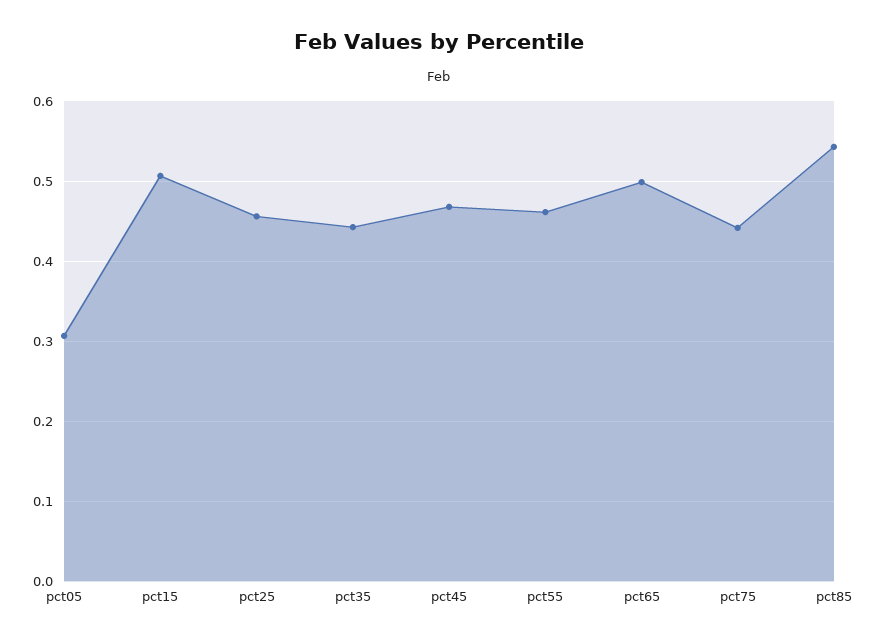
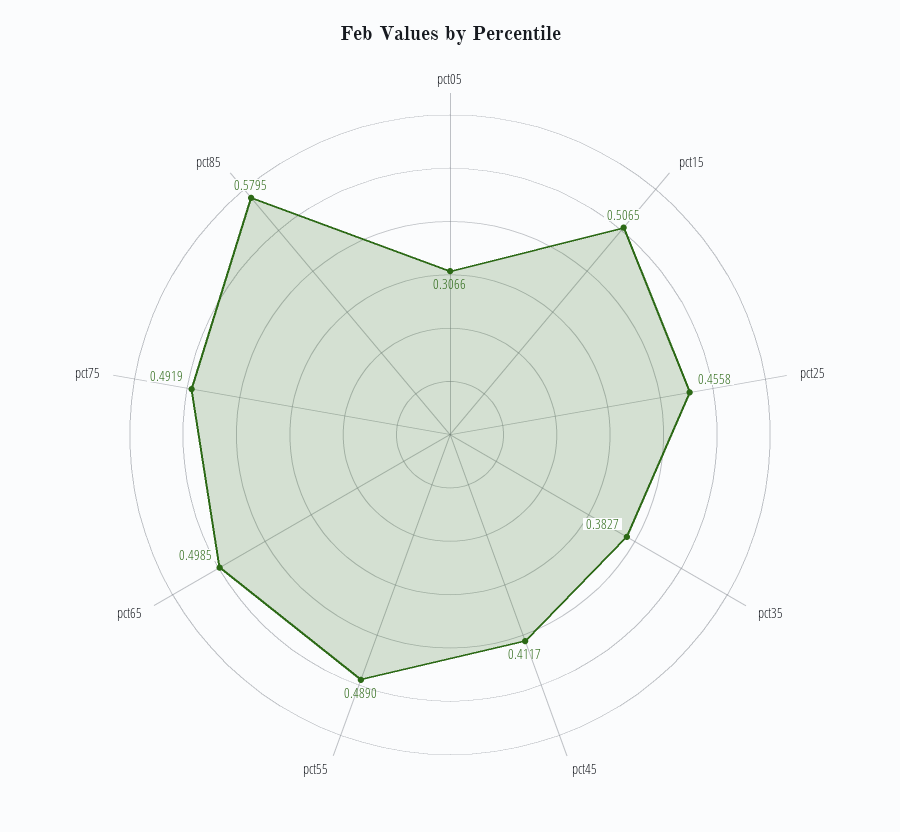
pct35: 0.44 -> 0.3827
pct45: 0.47 -> 0.4117
pct55: 0.46 -> 0.489
pct75: 0.44 -> 0.4919
pct85: 0.54 -> 0.5795

